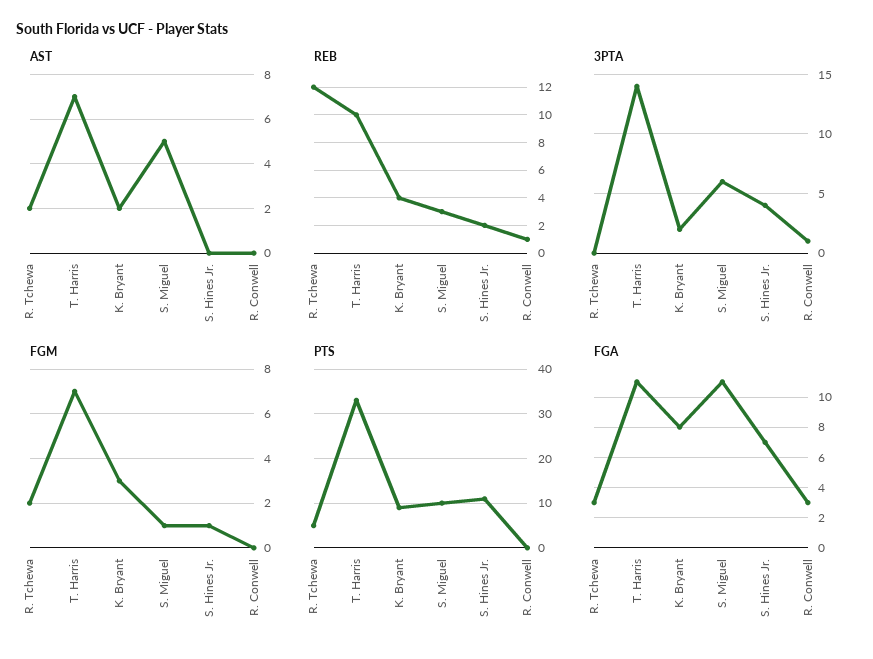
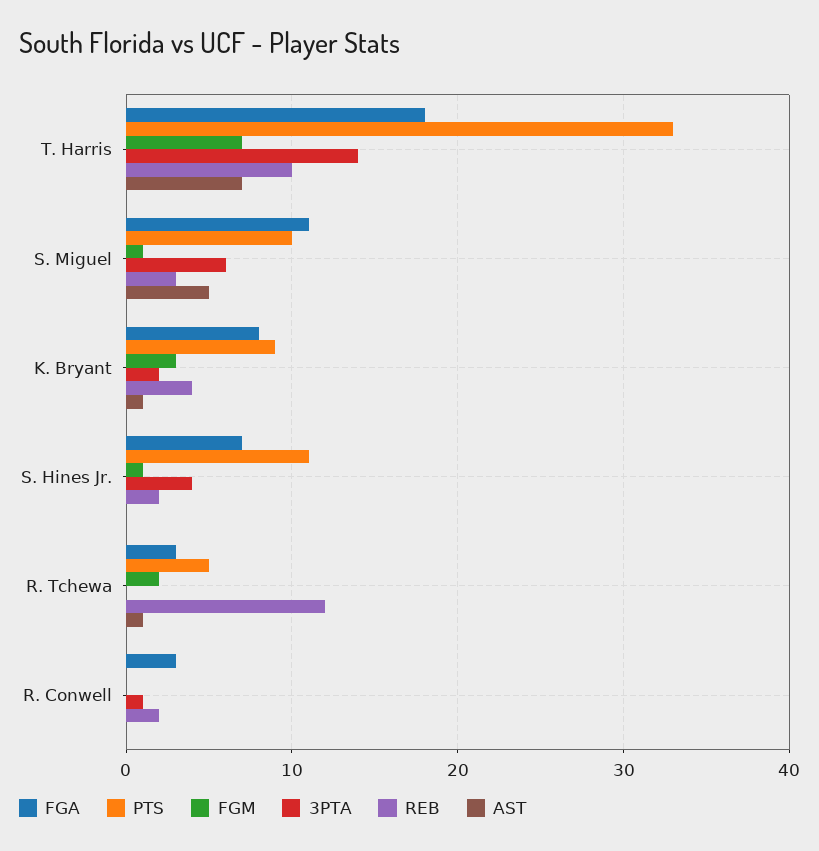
AST, R. Tchewa: 2 -> 1
AST, K. Bryant: 2 -> 1
REB, R. Conwell: 1 -> 2
FGA, T. Harris: 11 -> 18

